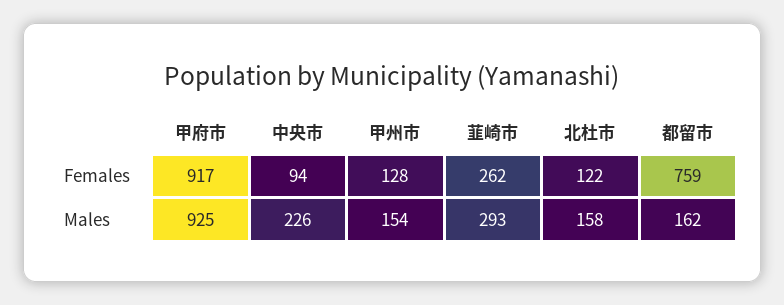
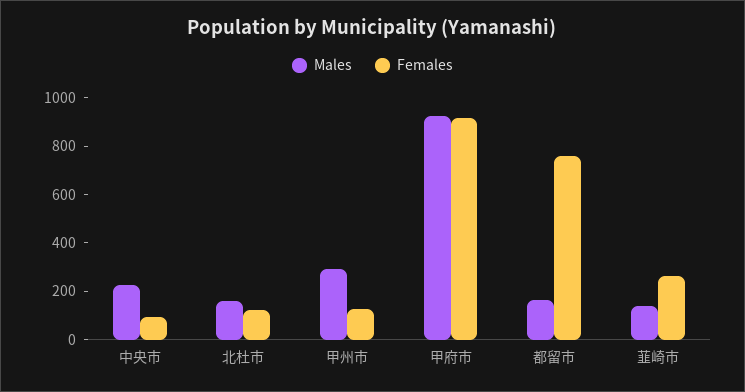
Males, 甲州市: 154 -> 300
Males, 韮崎市: 293 -> 150

